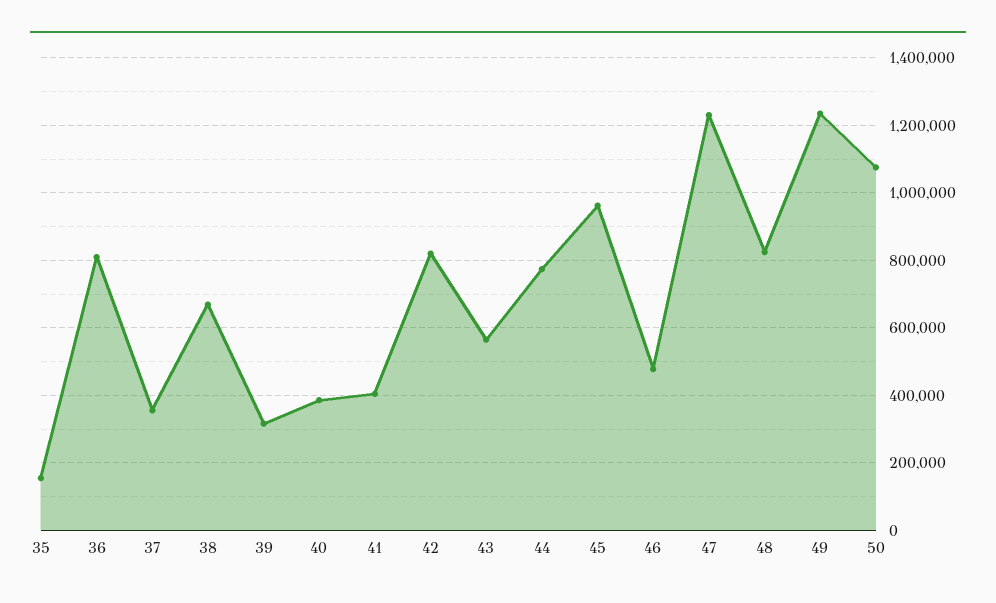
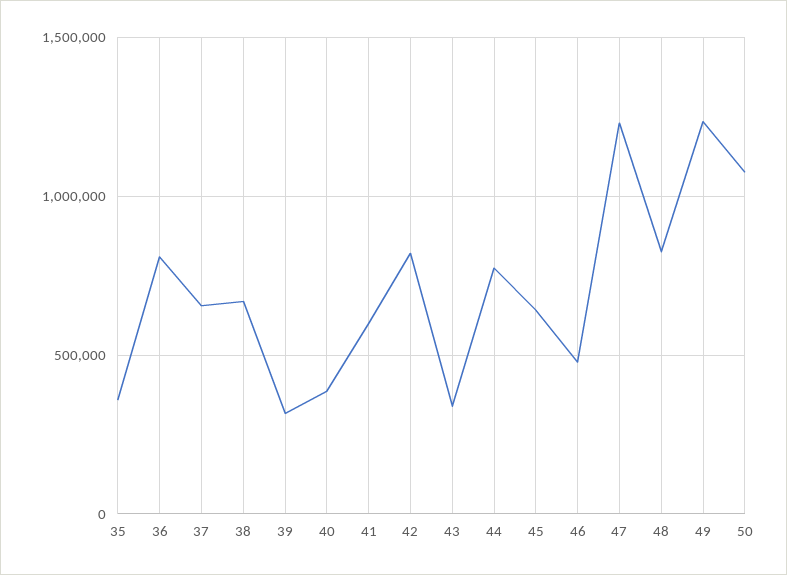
35: 160000 -> 350000
37: 360000 -> 650000
41: 400000 -> 600000
43: 560000 -> 350000
45: 960000 -> 650000

